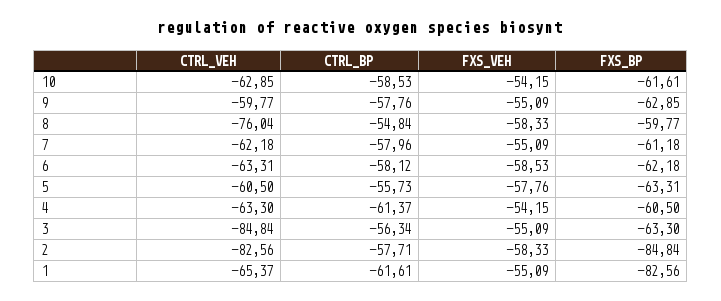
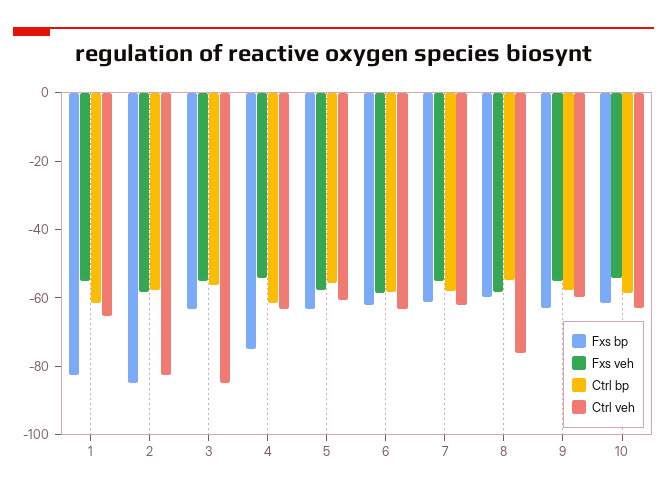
FXS_BP, 4: -60.5 -> -75

